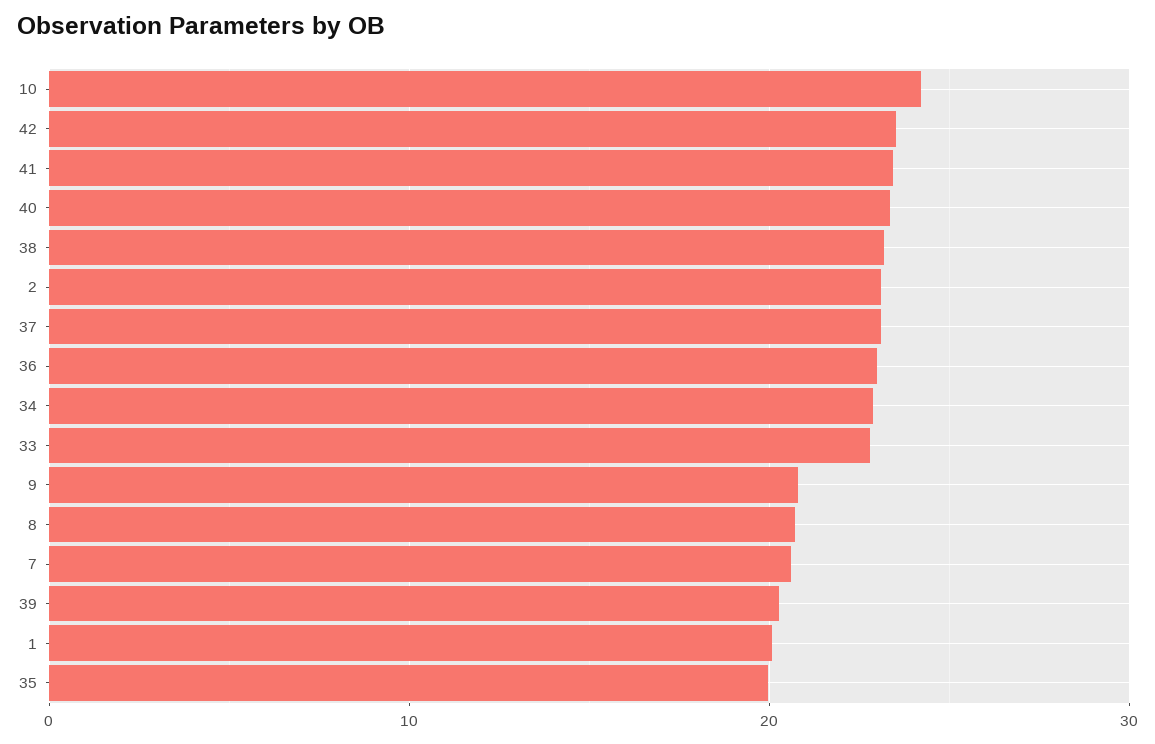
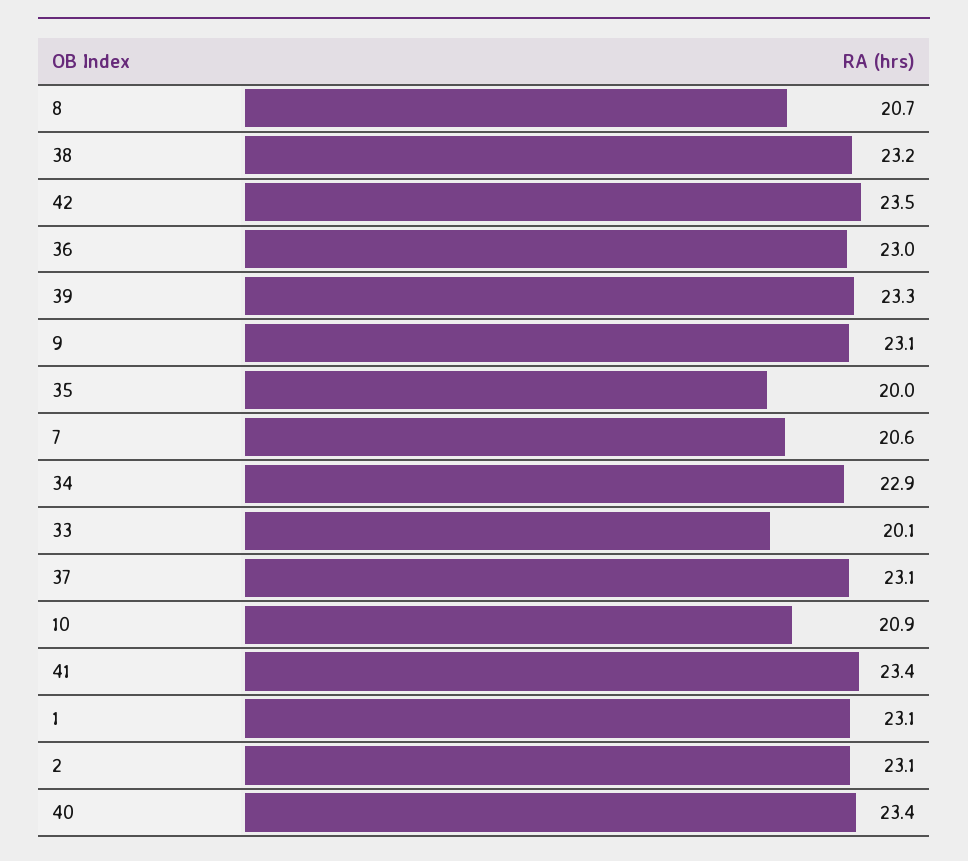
10: 24 -> 20.9
33: 23 -> 20.1
9: 21 -> 23.1
39: 20 -> 23.3
1: 20 -> 23.1

